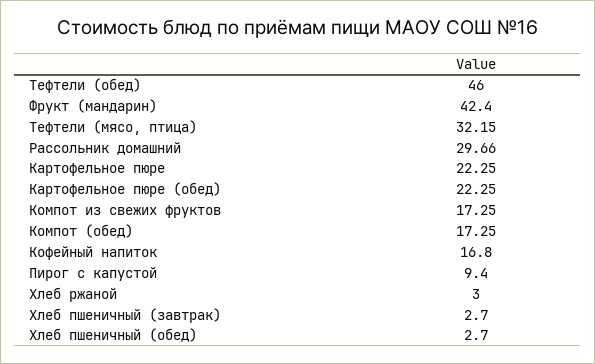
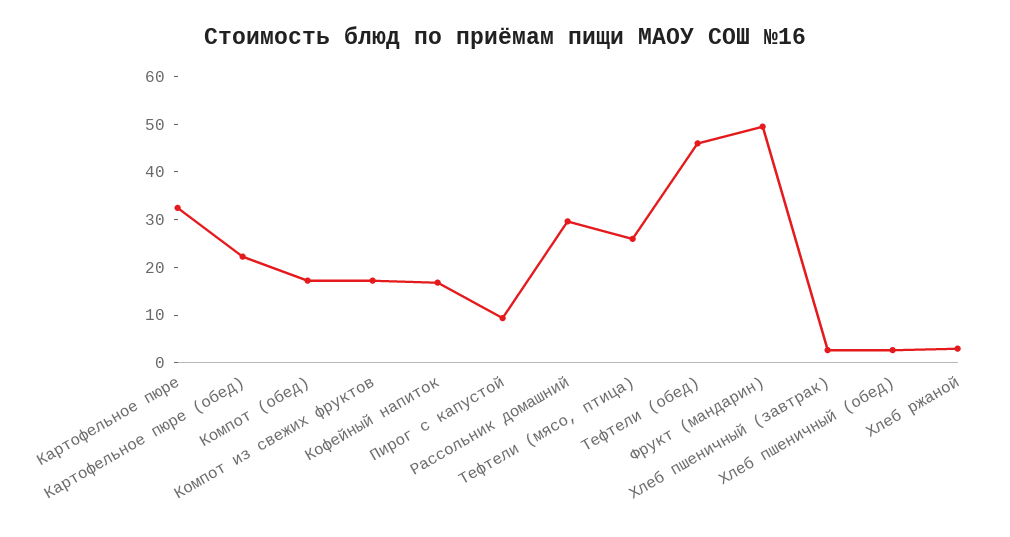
Фрукт (мандарин): 42.4 -> 50
Тефтели (мясо, птица): 32.15 -> 26
Картофельное пюре: 22.25 -> 32

